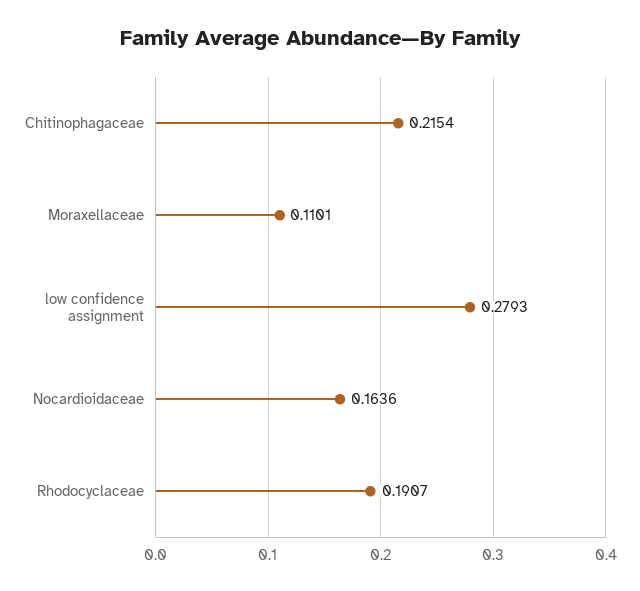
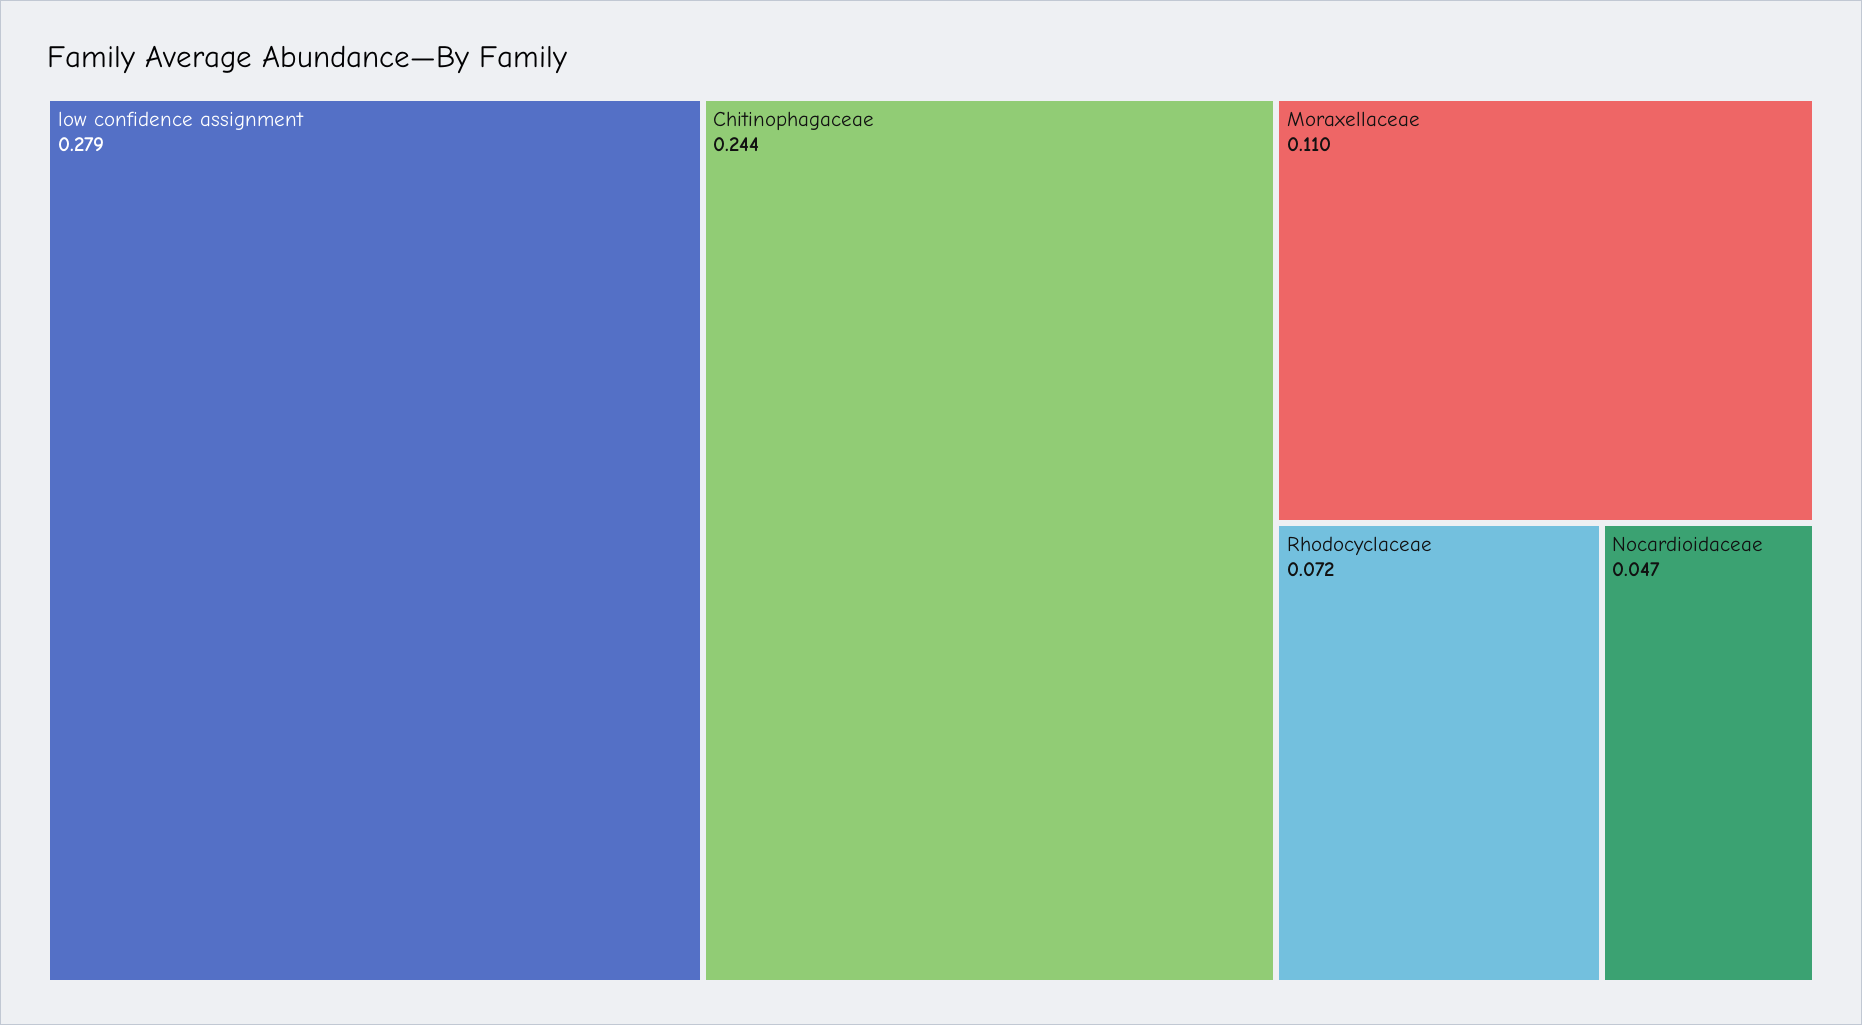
Chitinophagaceae: 0.2154 -> 0.244
Nocardioidaceae: 0.1636 -> 0.047
Rhodocyclaceae: 0.1907 -> 0.072

